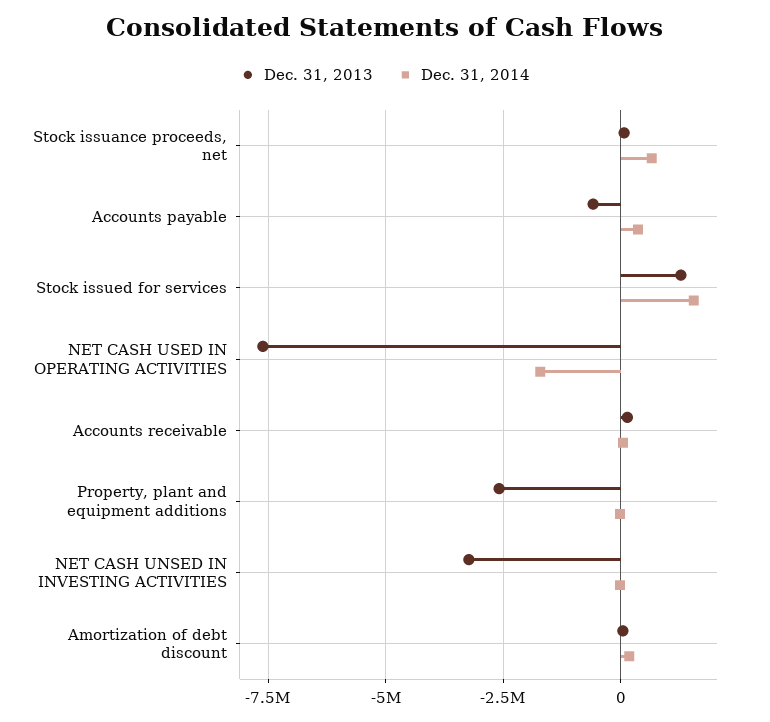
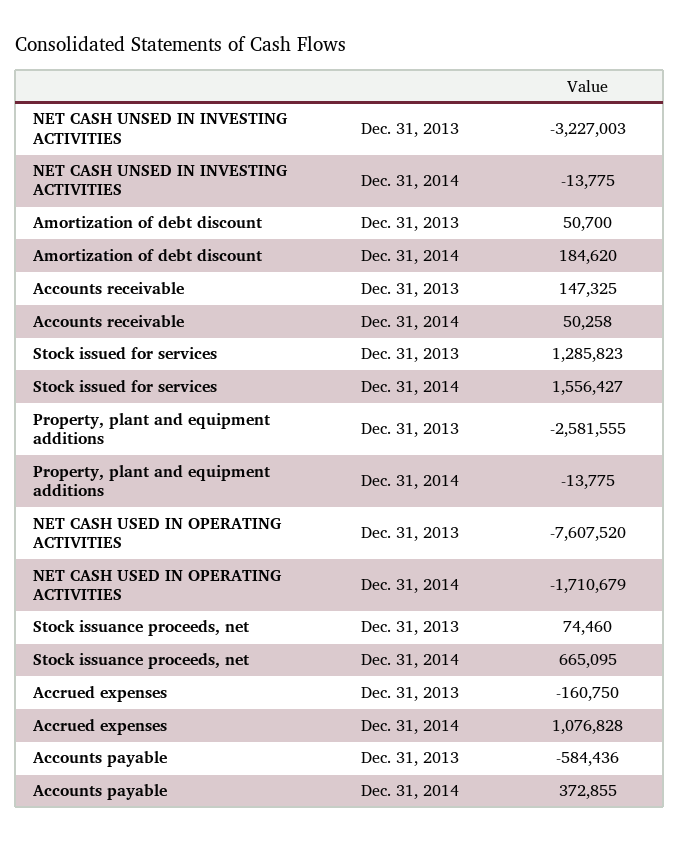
Dec. 31, 2013, Accrued expenses: none -> -160750
Dec. 31, 2014, Accrued expenses: none -> 1076828

